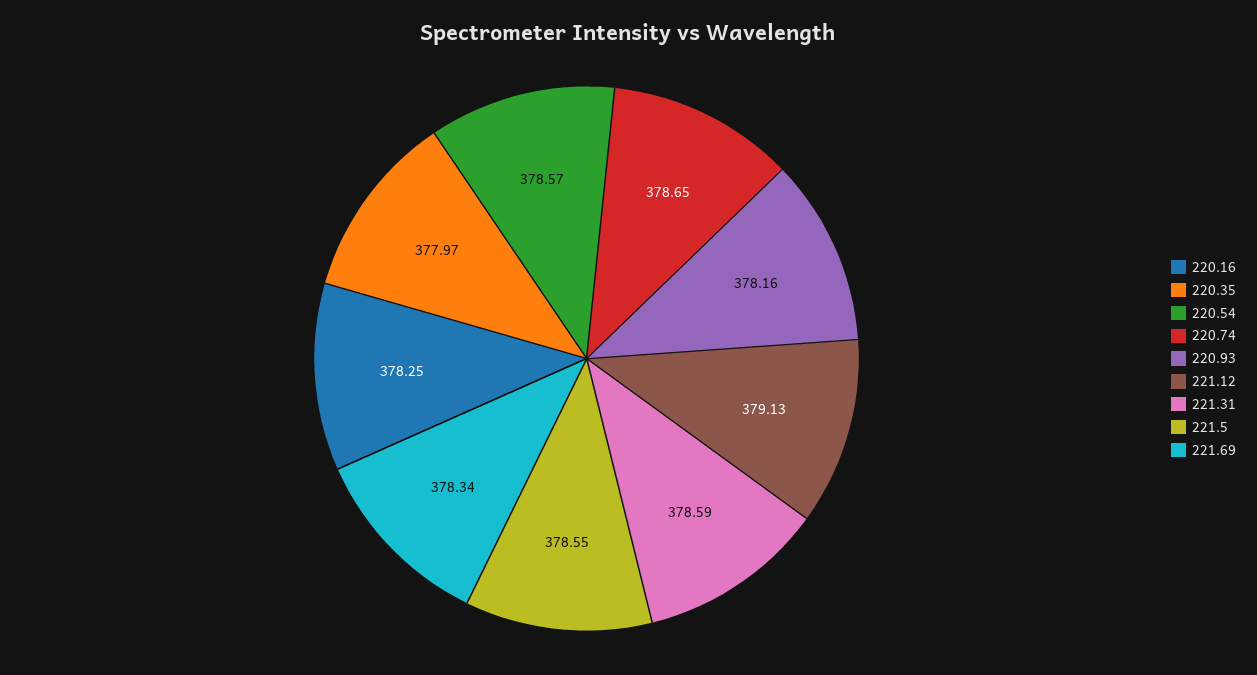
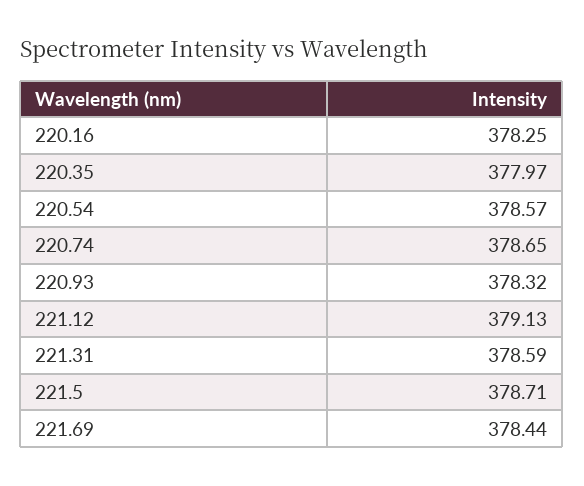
220.93: 378.16 -> 378.32
221.5: 378.55 -> 378.71
221.69: 378.34 -> 378.44

